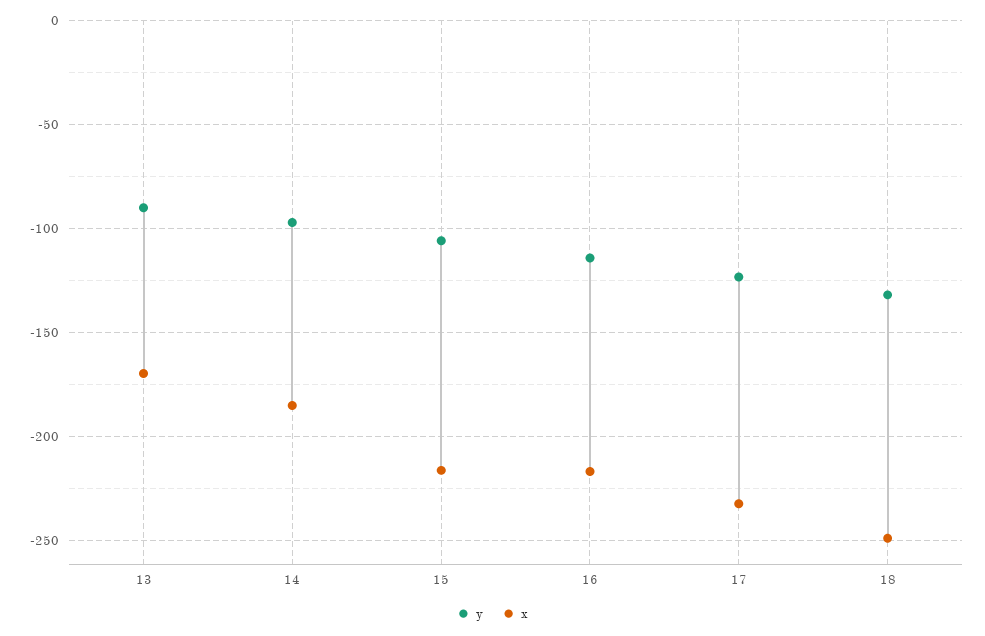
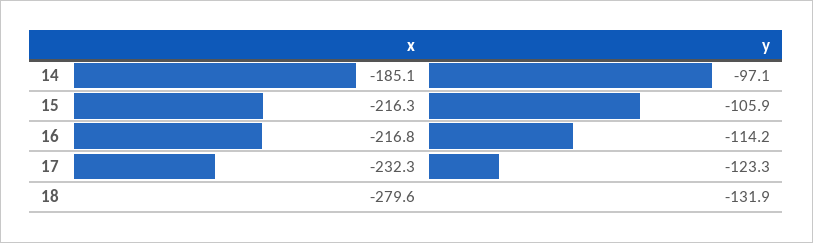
y, 13: -90 -> none
x, 13: -170 -> none
x, 18: -250 -> -279.6

